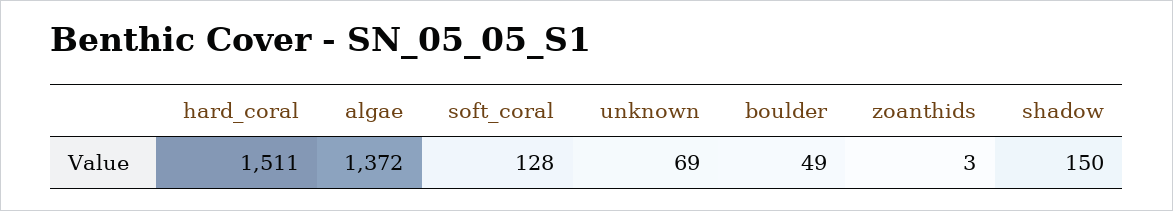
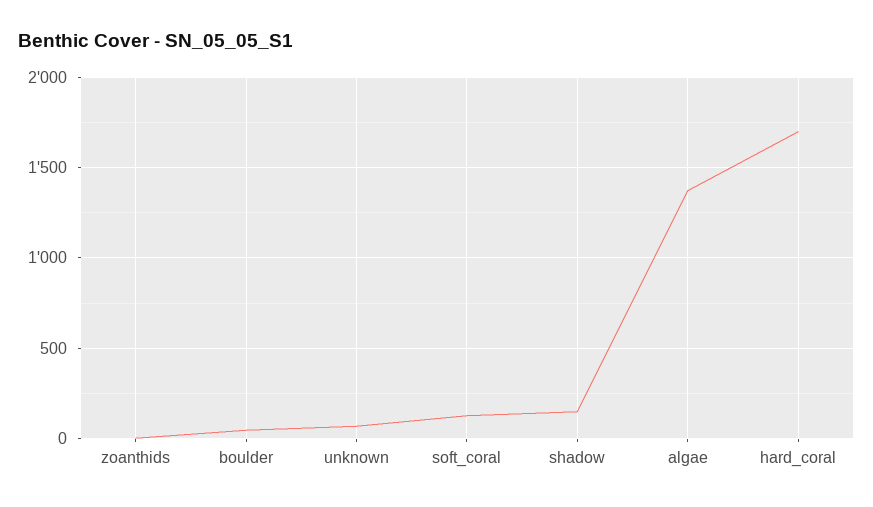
hard_coral: 1511 -> 1700

